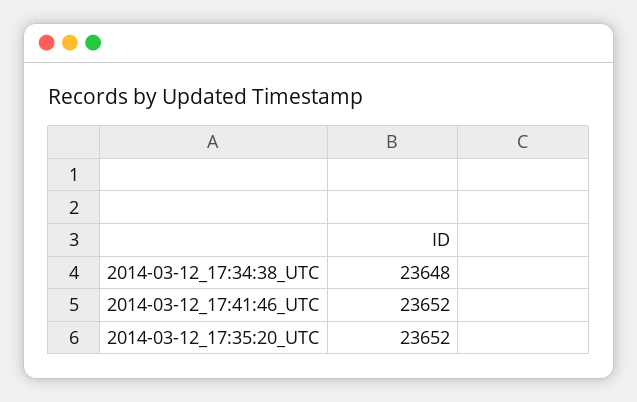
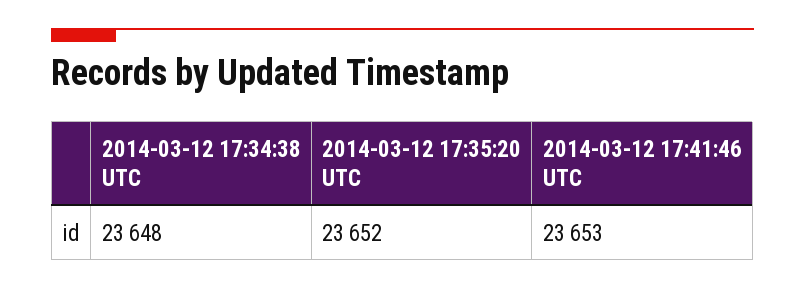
2014-03-12_17:41:46_UTC: 23652 -> 23653

